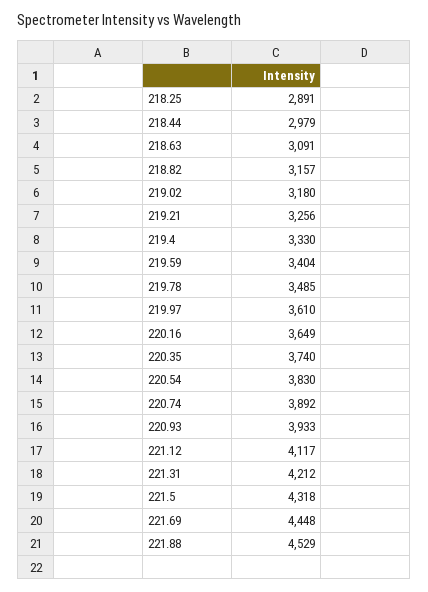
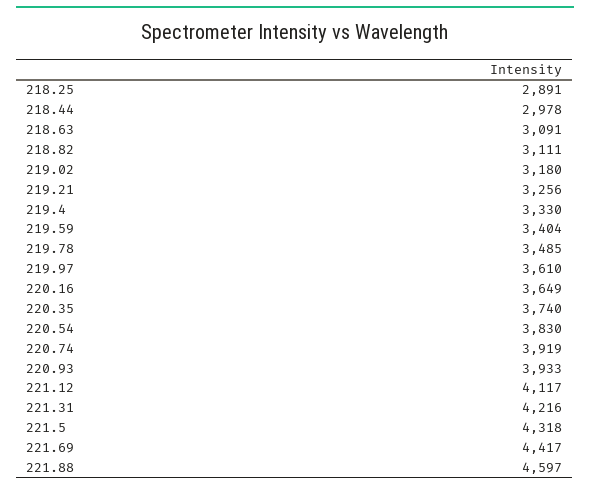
218.44: 2979 -> 2978
218.82: 3157 -> 3111
220.74: 3892 -> 3919
221.31: 4212 -> 4216
221.69: 4448 -> 4417
221.88: 4529 -> 4597

